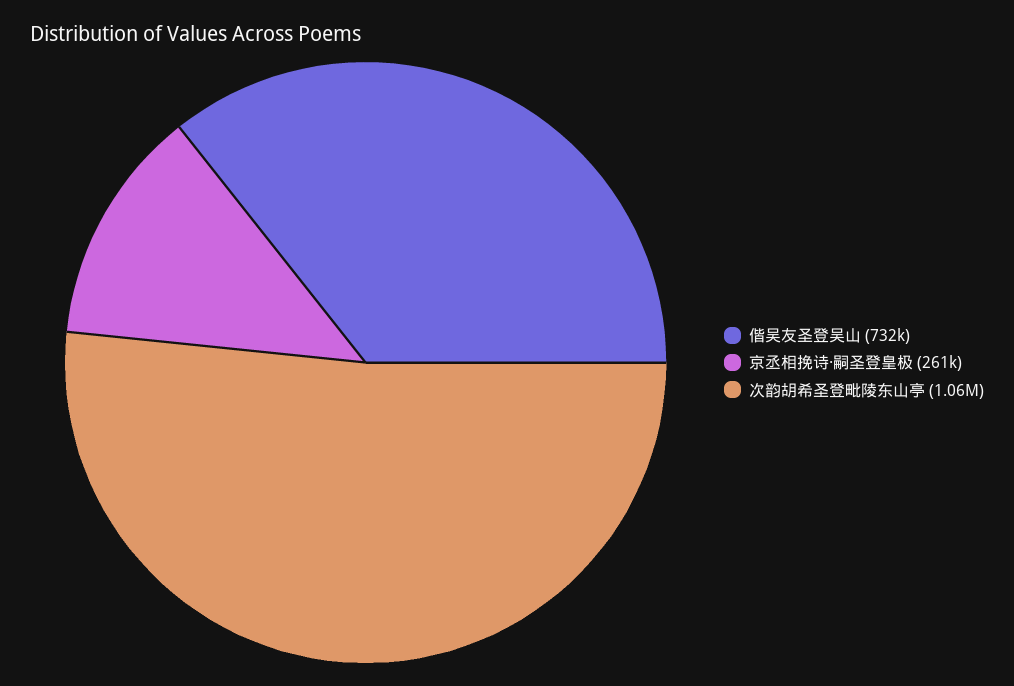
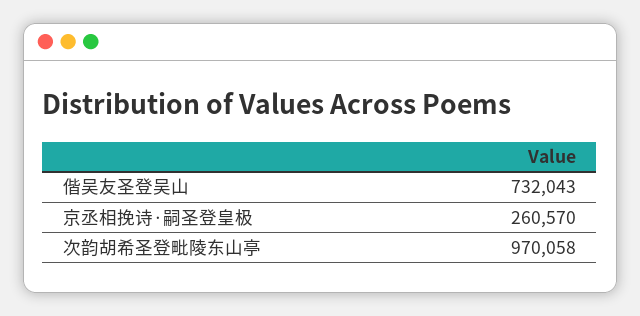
次韵胡希圣登毗陵东山亭: 1060000 -> 970058

